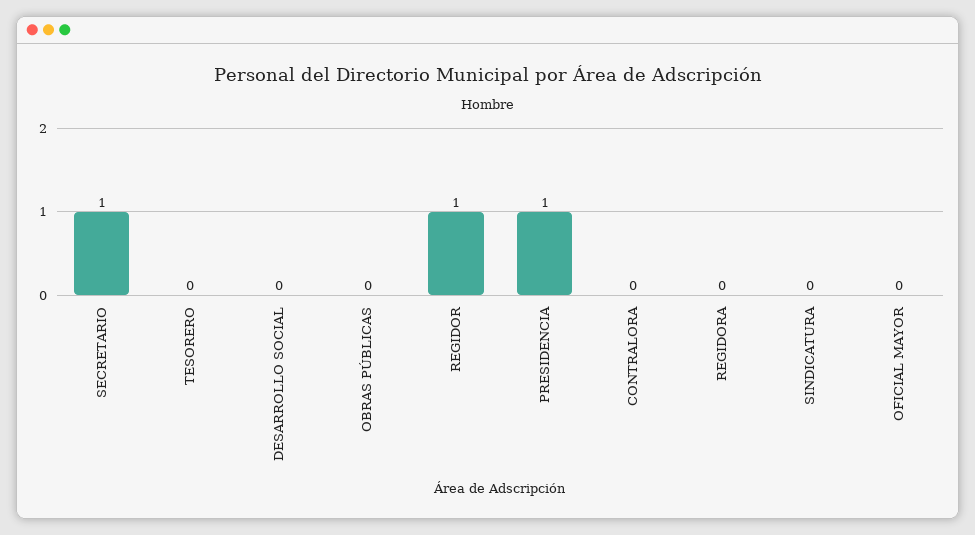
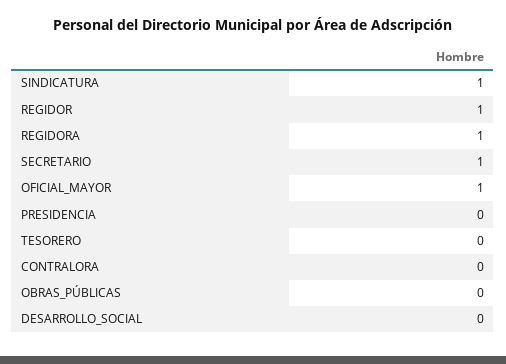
PRESIDENCIA: 1 -> 0
REGIDORA: 0 -> 1
SINDICATURA: 0 -> 1
OFICIAL MAYOR: 0 -> 1

